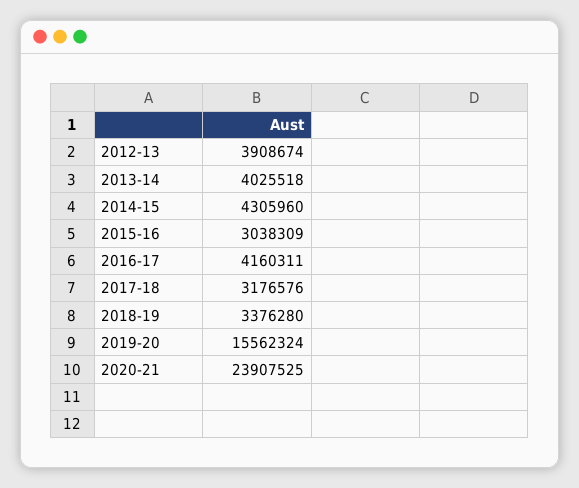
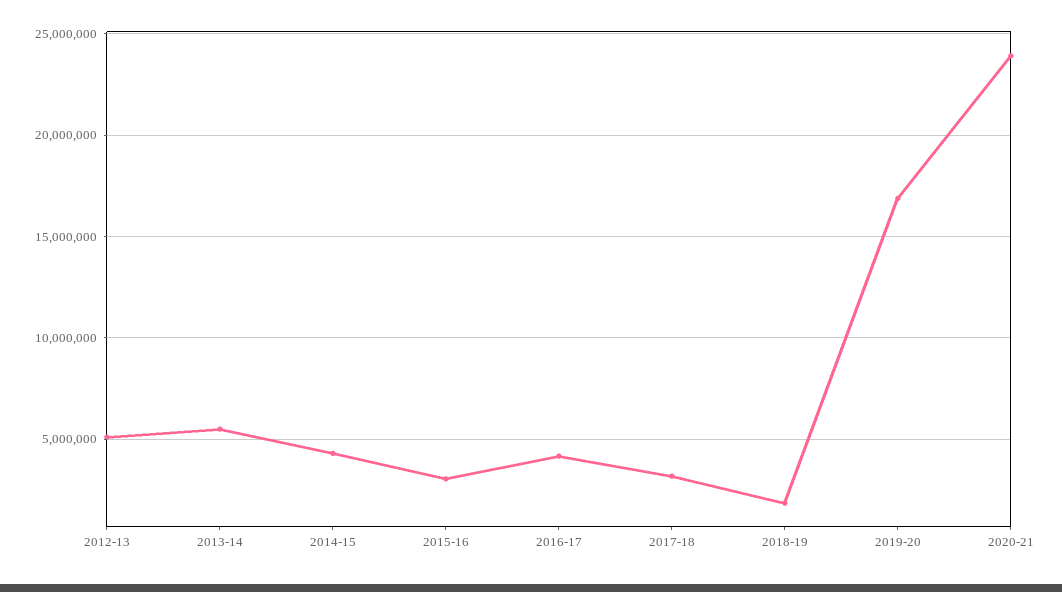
2012-13: 3908674 -> 5000000
2013-14: 4025518 -> 5500000
2018-19: 3376280 -> 2000000
2019-20: 15562324 -> 17000000

